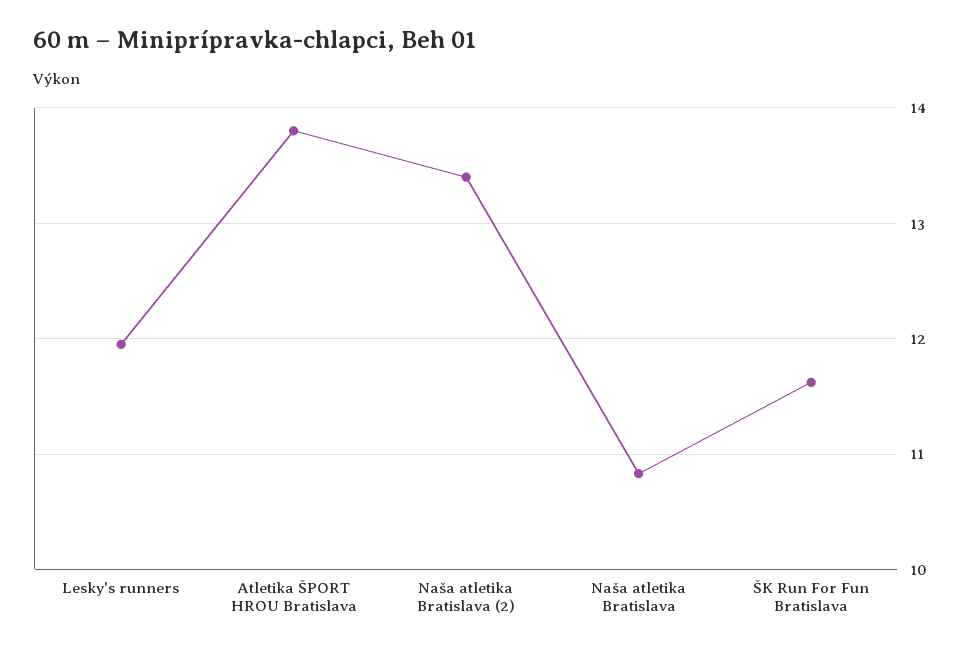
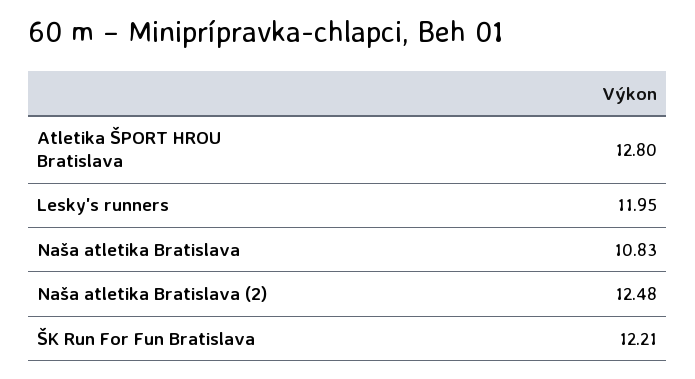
Atletika ŠPORT HROU Bratislava: 13.8 -> 12.8
Naša atletika Bratislava (2): 13.4 -> 12.48
ŠK Run For Fun Bratislava: 11.6 -> 12.21

